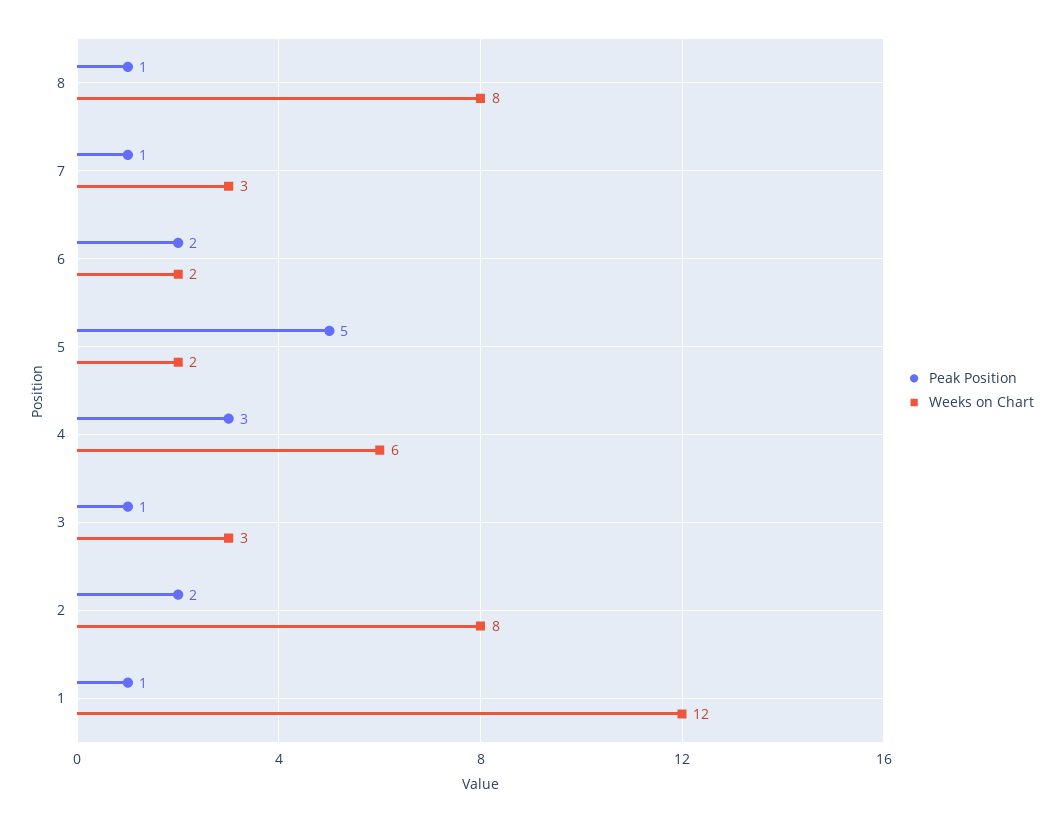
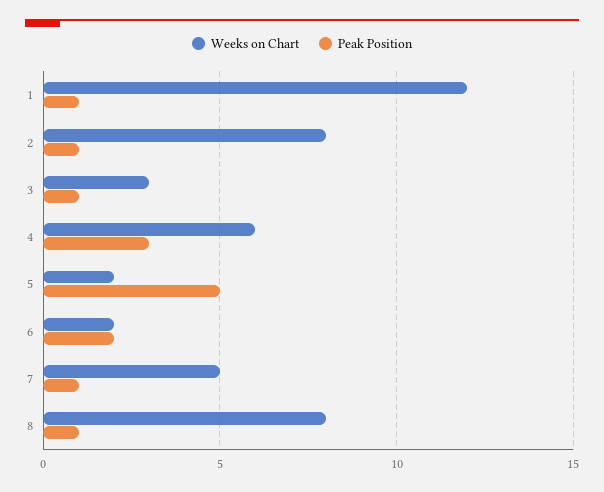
Weeks on Chart, 7: 3 -> 5
Peak Position, 2: 2 -> 1

